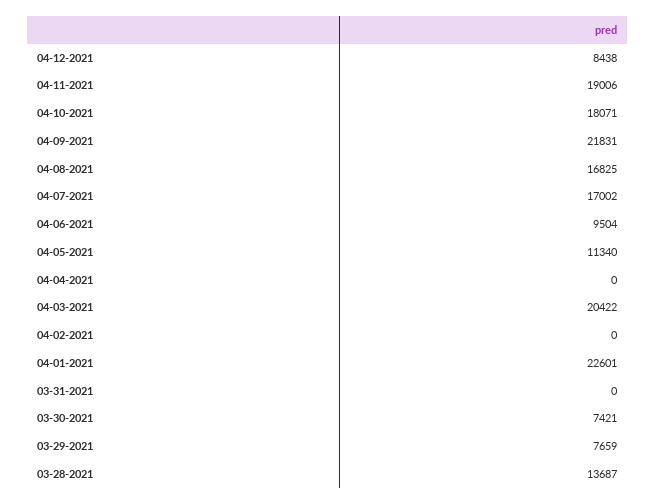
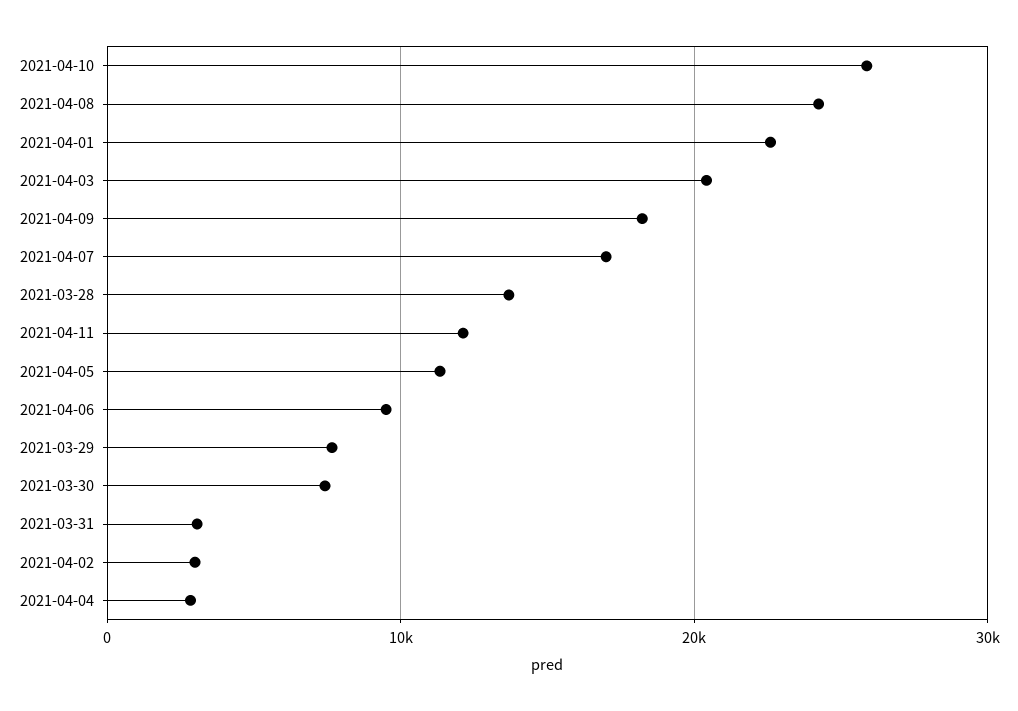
04-12-2021: 8438 -> none
04-11-2021: 19006 -> 12000
04-10-2021: 18071 -> 26000
04-09-2021: 21831 -> 18000
04-08-2021: 16825 -> 24000
04-04-2021: 0 -> 3000
04-02-2021: 0 -> 3000
03-31-2021: 0 -> 3000

